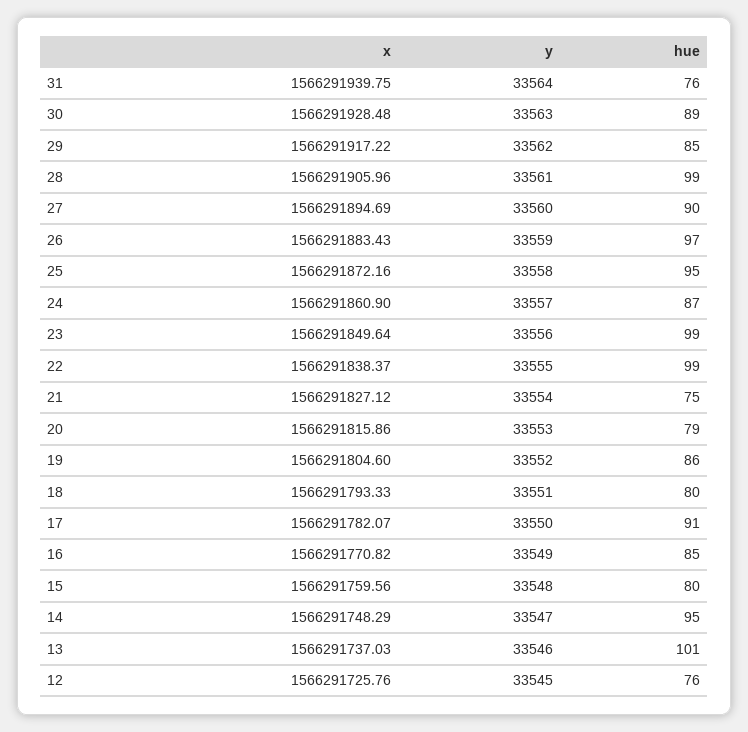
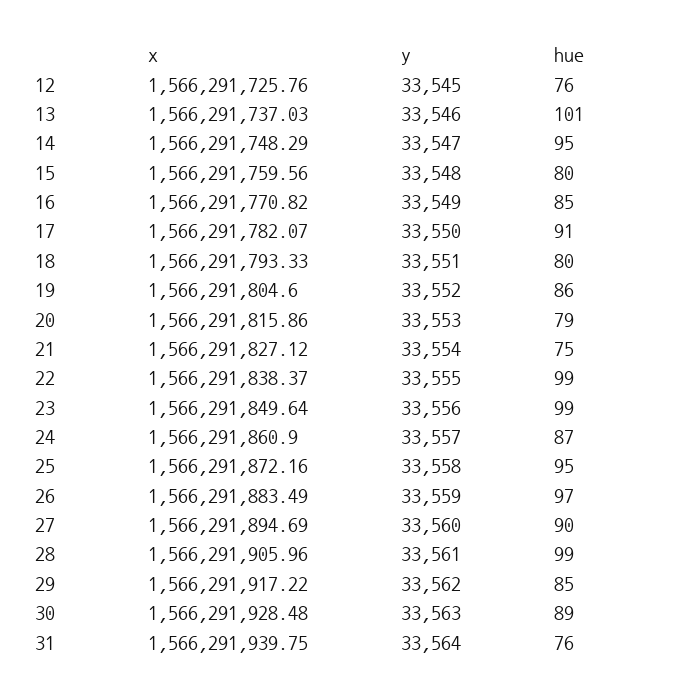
x, 26: 1566291883.43 -> 1566291883.49

